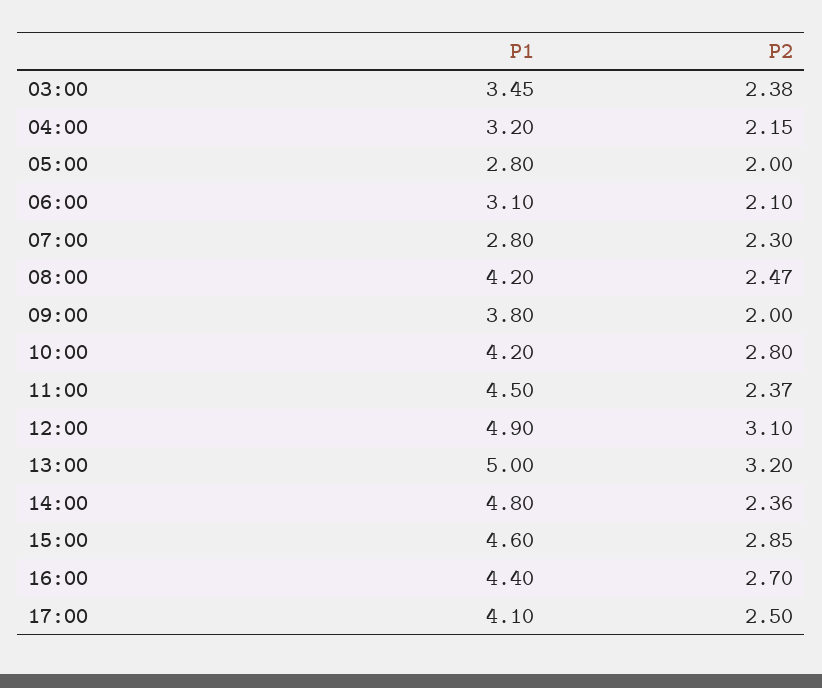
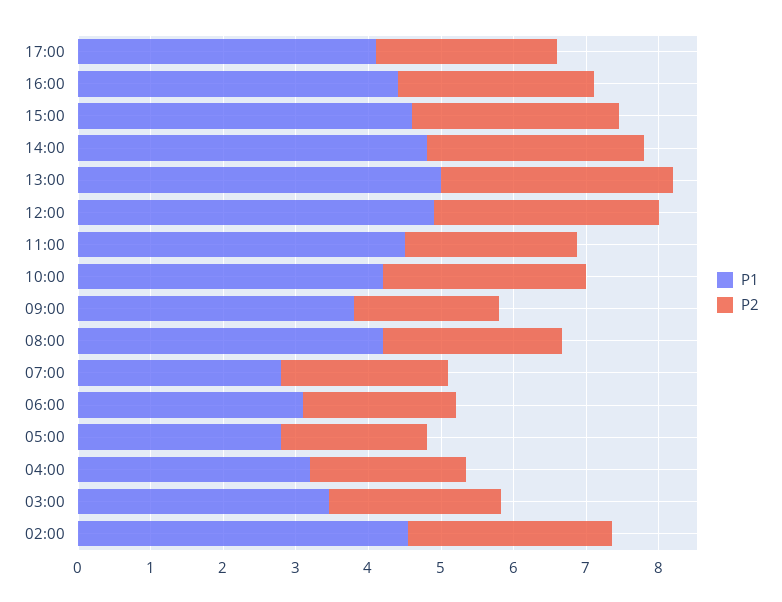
P2, 14:00: 2.36 -> 3
P1, 02:00: none -> 4.6
P2, 02:00: none -> 2.8

